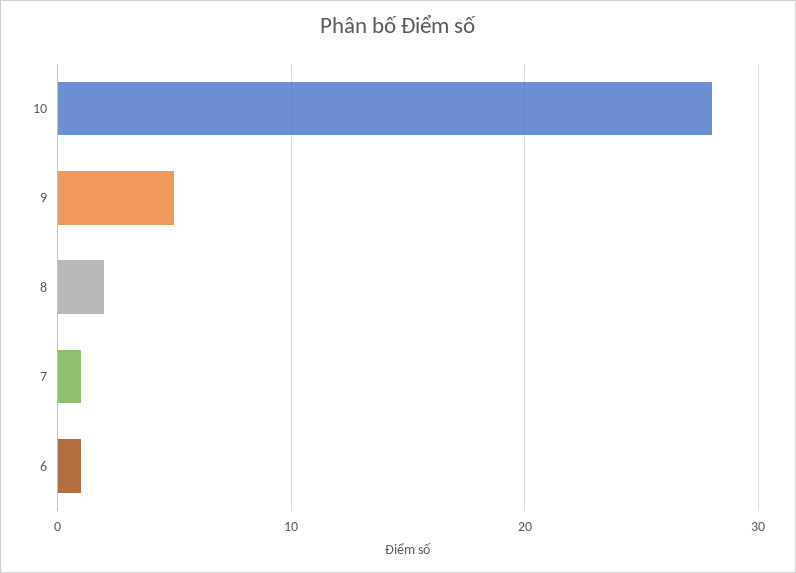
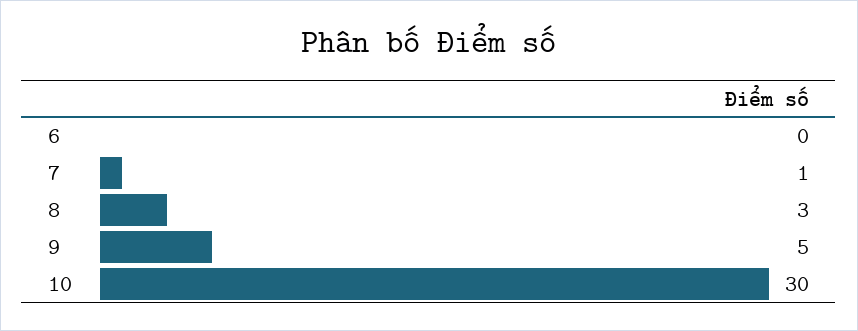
10: 28 -> 30
8: 2 -> 3
6: 1 -> 0

